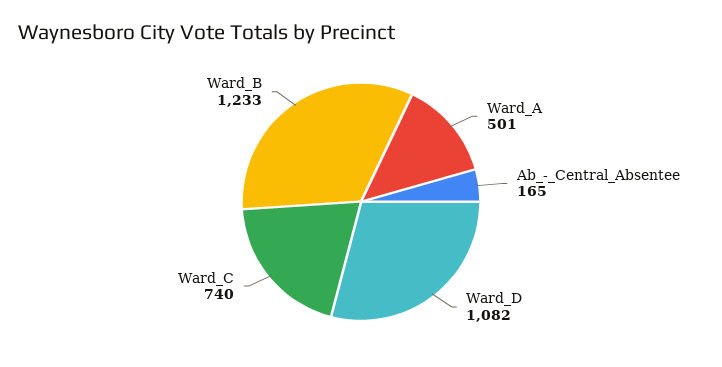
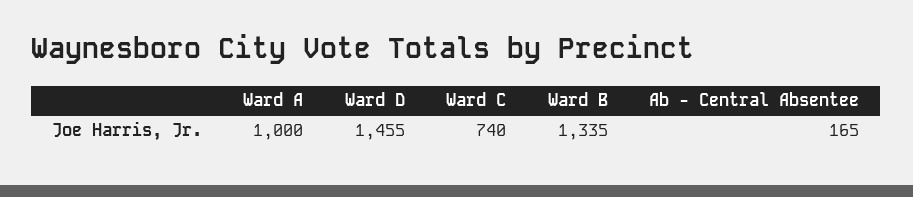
Ward_A: 501 -> 1000
Ward_D: 1082 -> 1455
Ward_B: 1233 -> 1335

